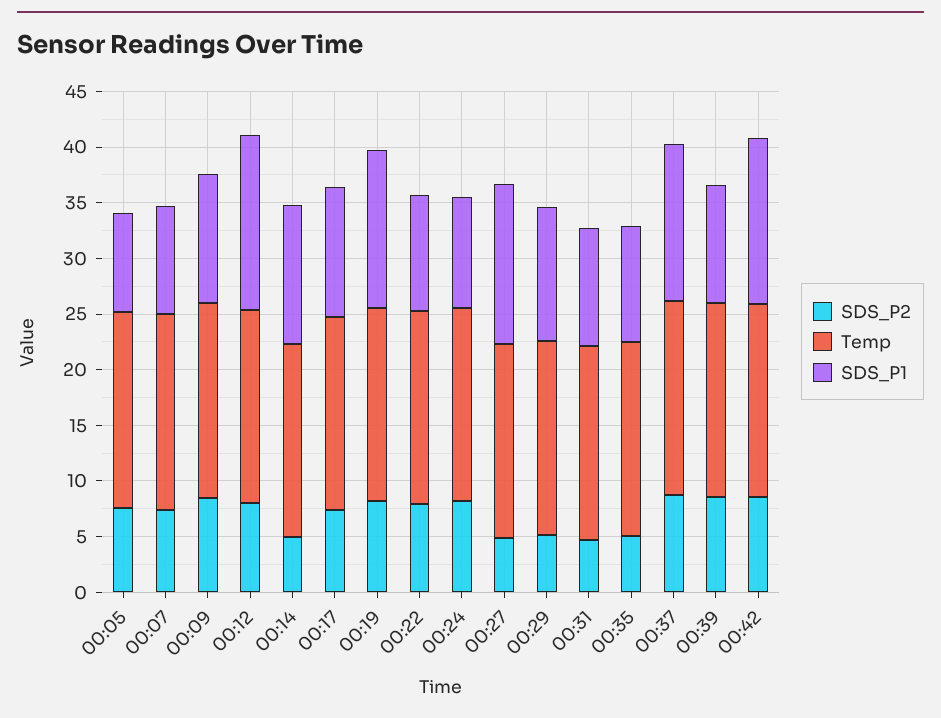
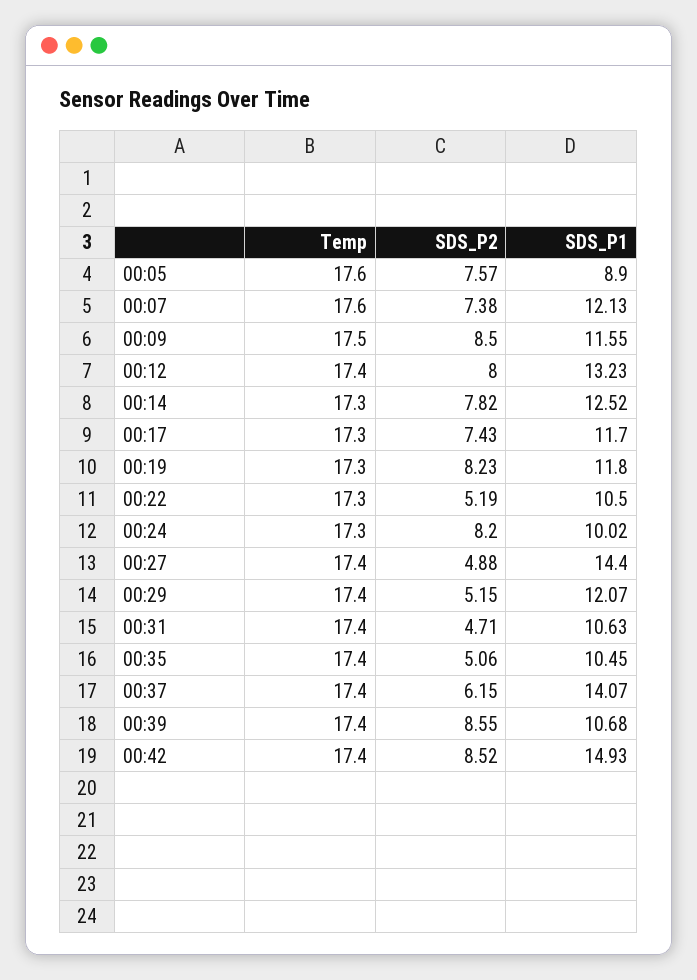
SDS_P1, 00:07: 10 -> 12.13
SDS_P1, 00:12: 16 -> 13.23
SDS_P2, 00:14: 5 -> 7.82
SDS_P1, 00:19: 14 -> 11.8
SDS_P2, 00:22: 8 -> 5.19
SDS_P2, 00:37: 9 -> 6.15

